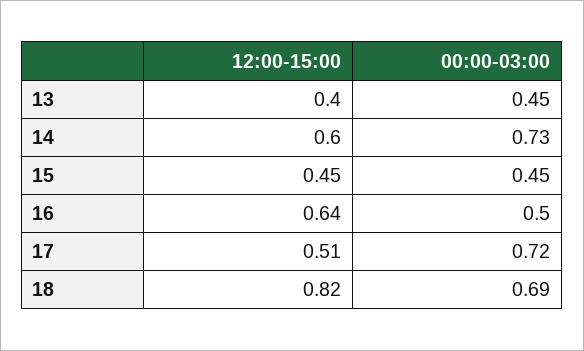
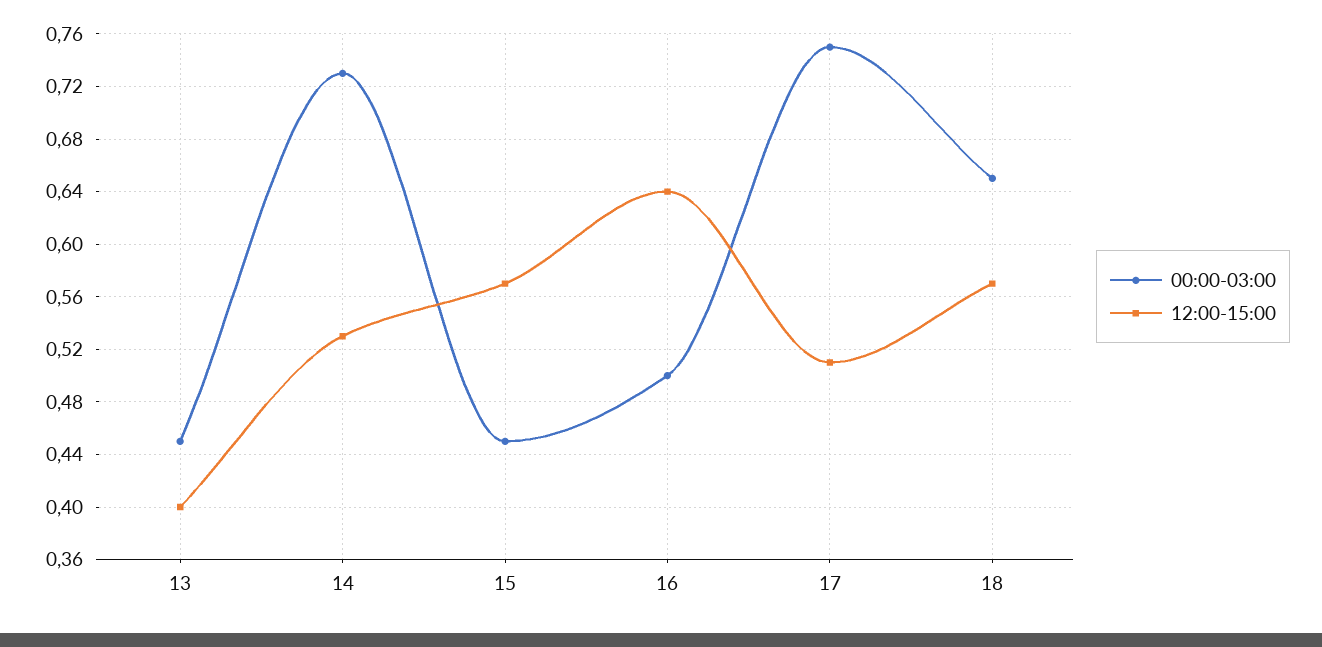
12:00-15:00, 14: 0.6 -> 0.53
12:00-15:00, 15: 0.45 -> 0.57
00:00-03:00, 17: 0.72 -> 0.75
12:00-15:00, 18: 0.82 -> 0.57
00:00-03:00, 18: 0.69 -> 0.65

